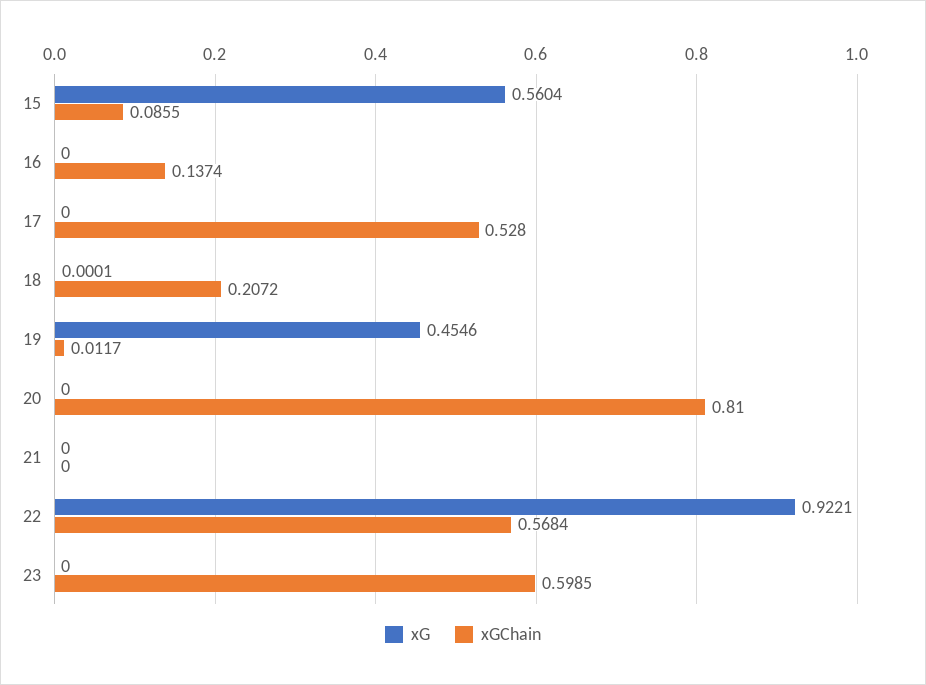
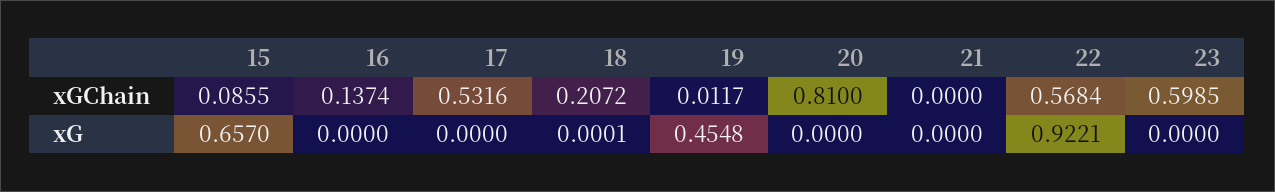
xG, 15: 0.5604 -> 0.657
xGChain, 17: 0.528 -> 0.5316
xG, 19: 0.4546 -> 0.4548

